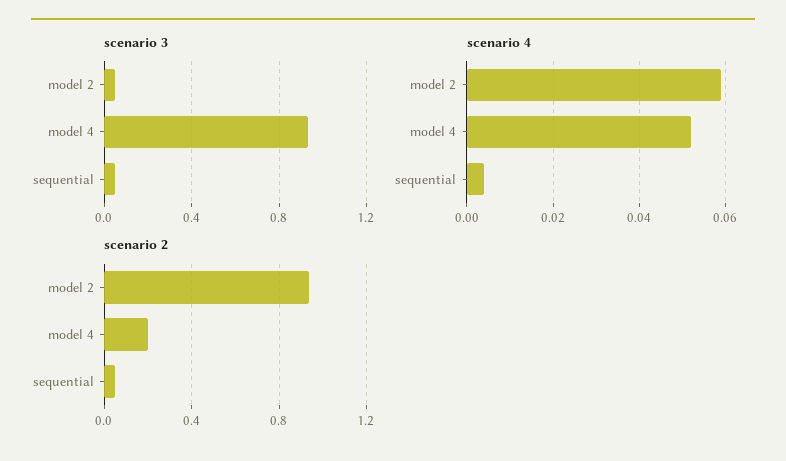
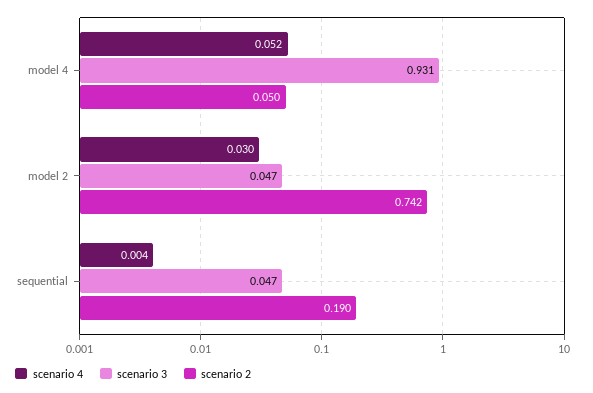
scenario 4, model 2: 0.06 -> 0.03
scenario 2, model 2: 0.95 -> 0.742
scenario 2, model 4: 0.2 -> 0.05
scenario 2, sequential: 0.05 -> 0.19

